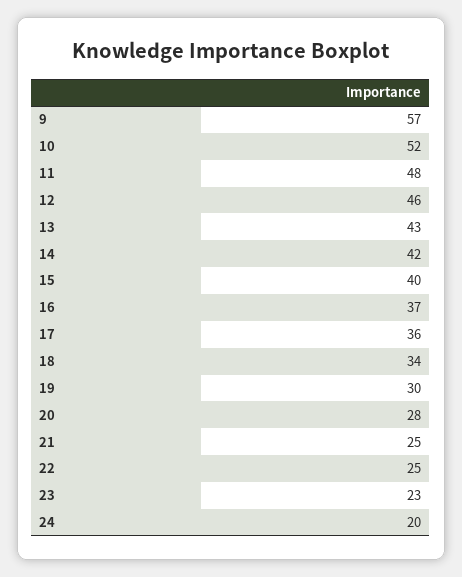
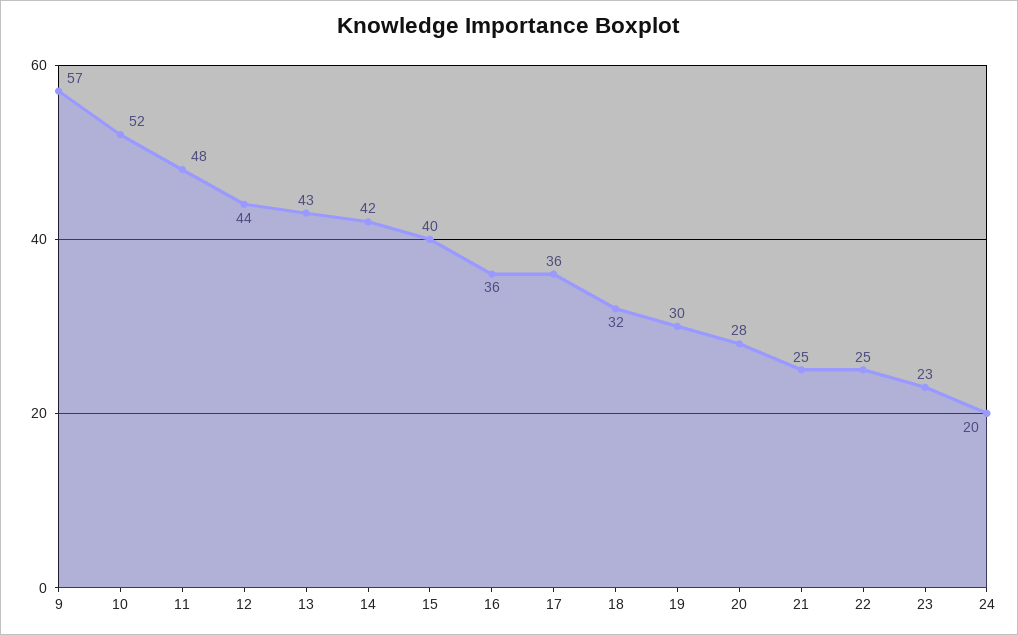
12: 46 -> 44
16: 37 -> 36
18: 34 -> 32

